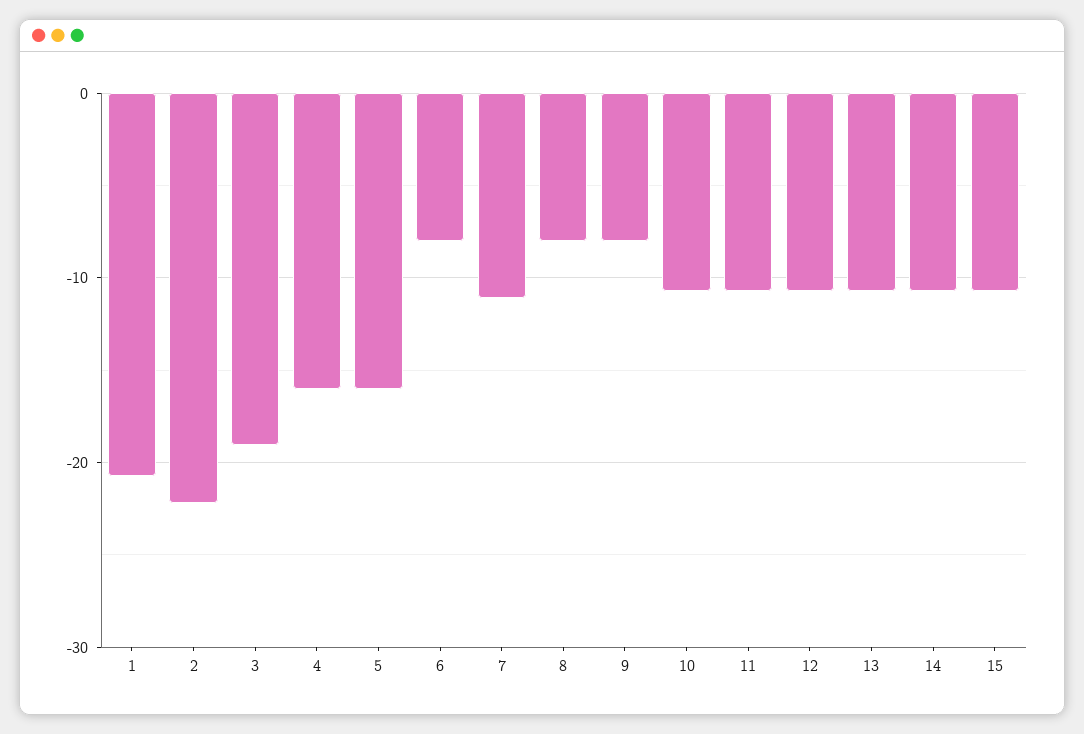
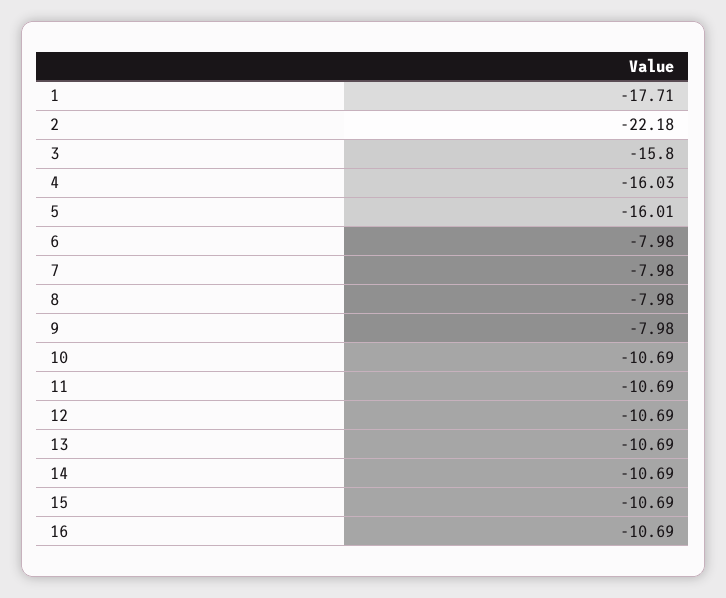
1: -21 -> -17.71
3: -19 -> -15.8
7: -11 -> -7.98
16: none -> -10.69

